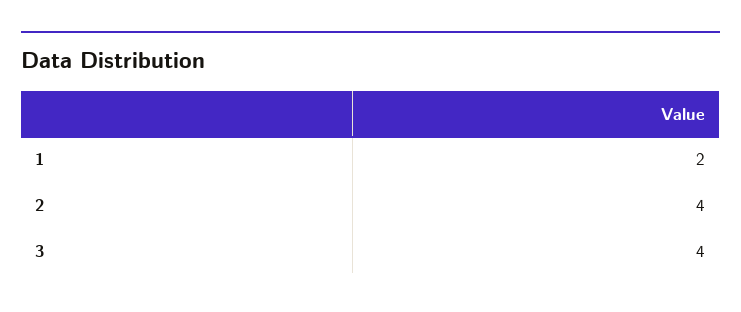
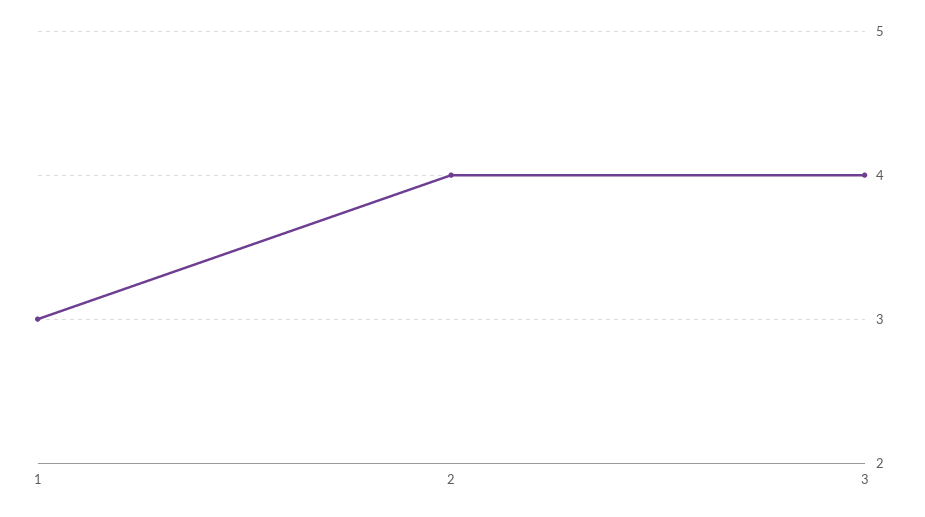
1: 2 -> 3

